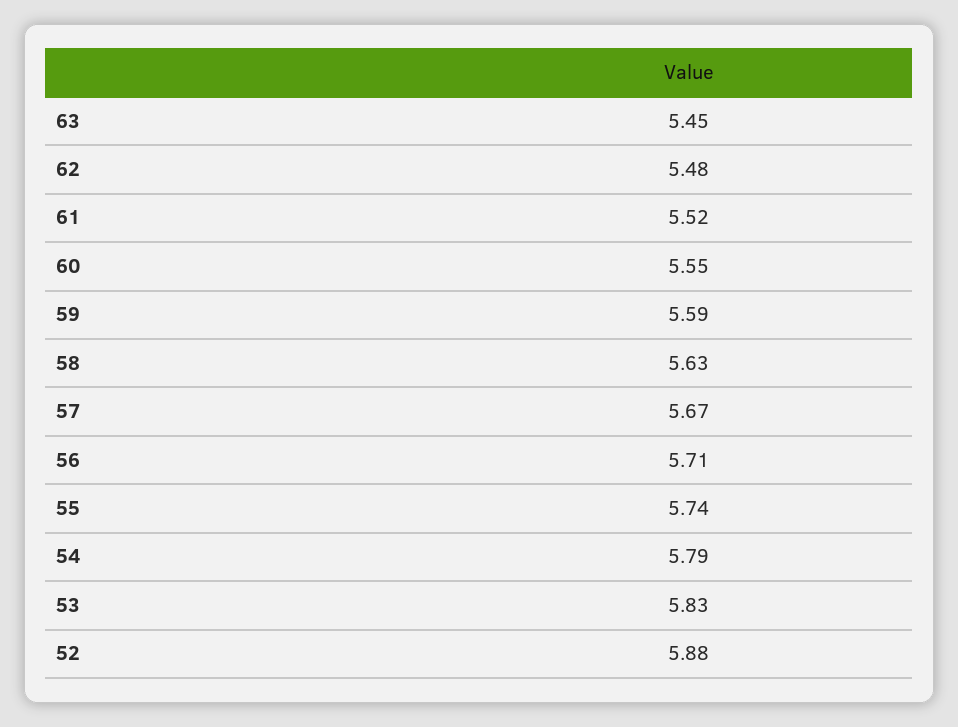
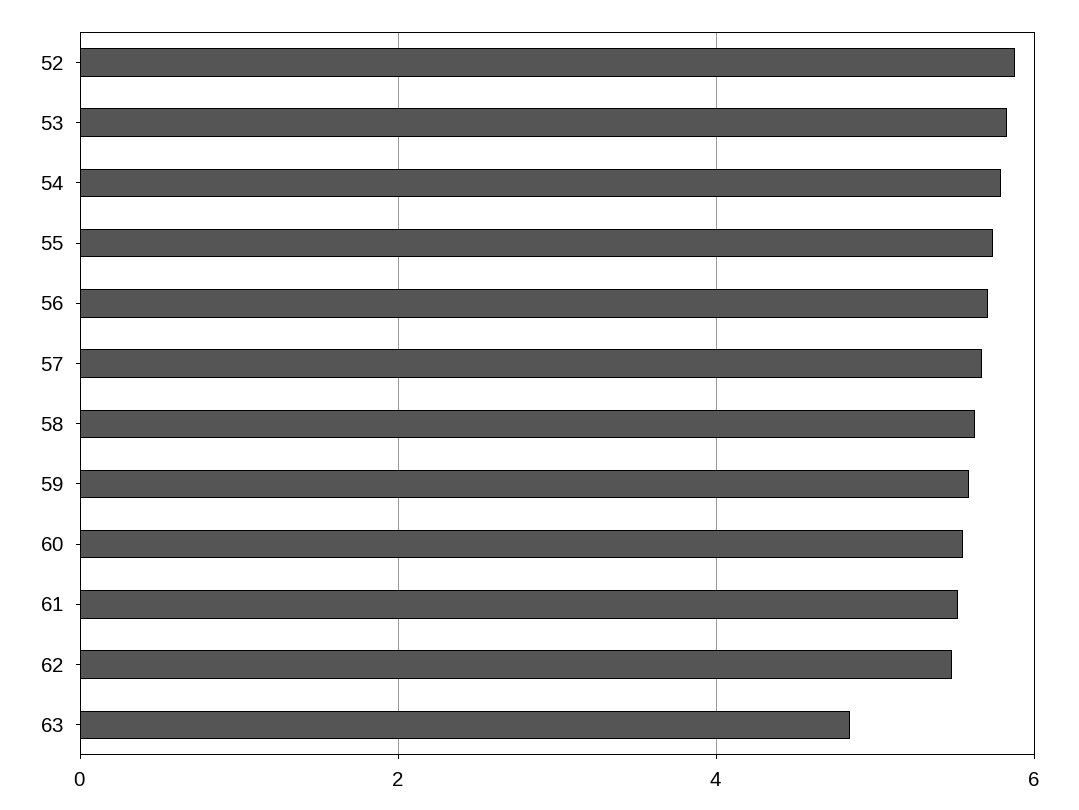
63: 5.45 -> 4.8

